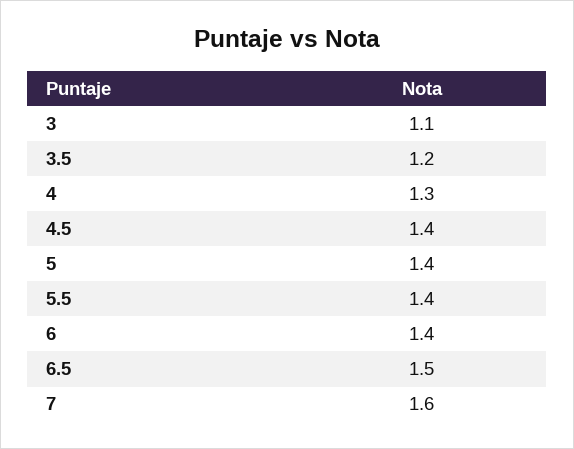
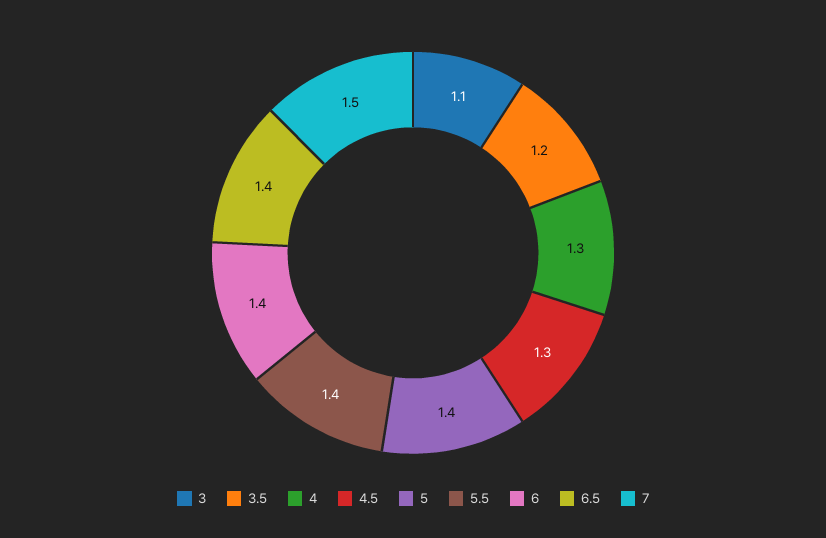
4.5: 1.4 -> 1.3
6.5: 1.5 -> 1.4
7: 1.6 -> 1.5

